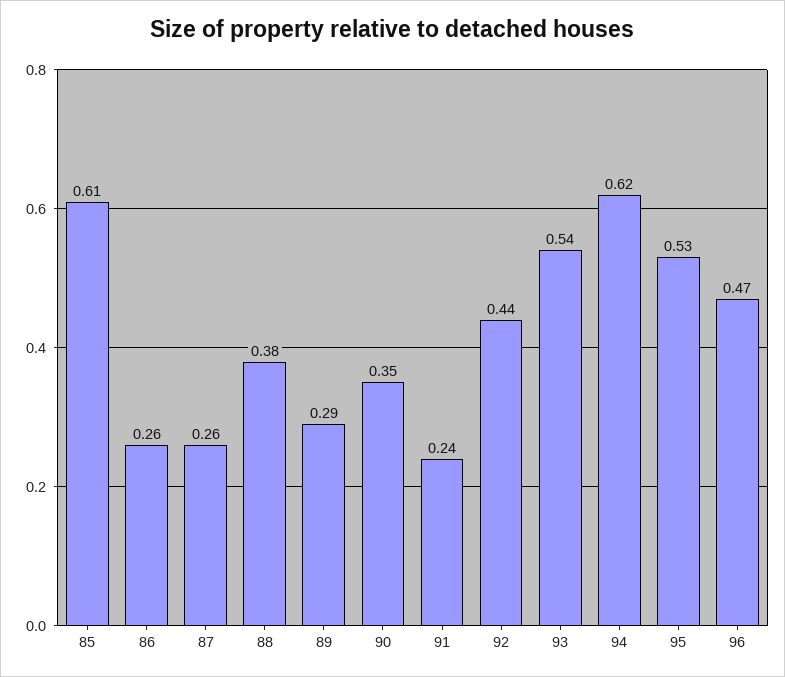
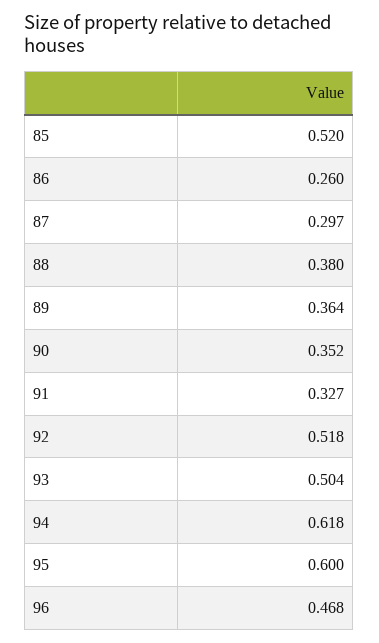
85: 0.61 -> 0.52
87: 0.26 -> 0.297
89: 0.29 -> 0.364
91: 0.24 -> 0.327
92: 0.44 -> 0.518
93: 0.54 -> 0.504
95: 0.53 -> 0.6

